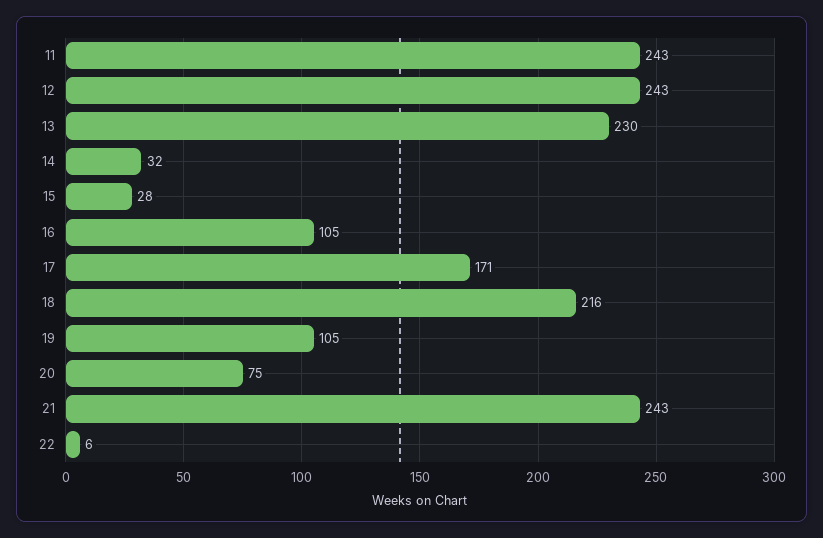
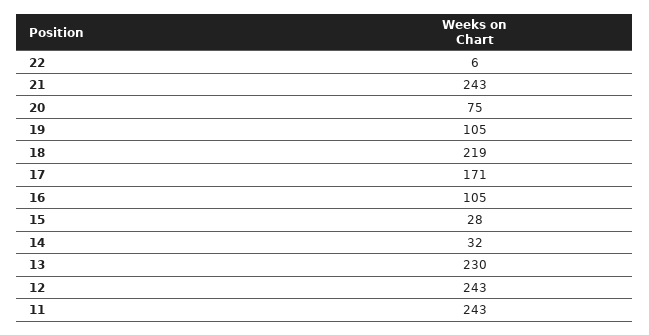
18: 216 -> 219

